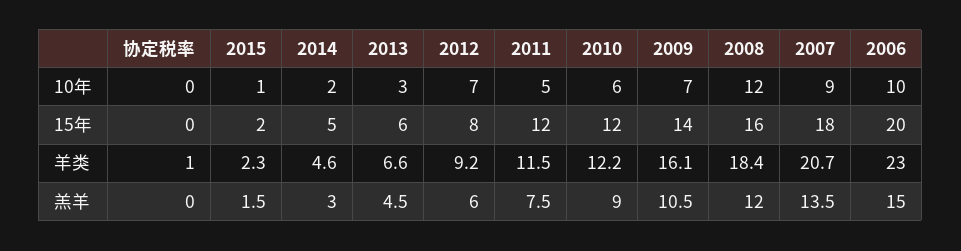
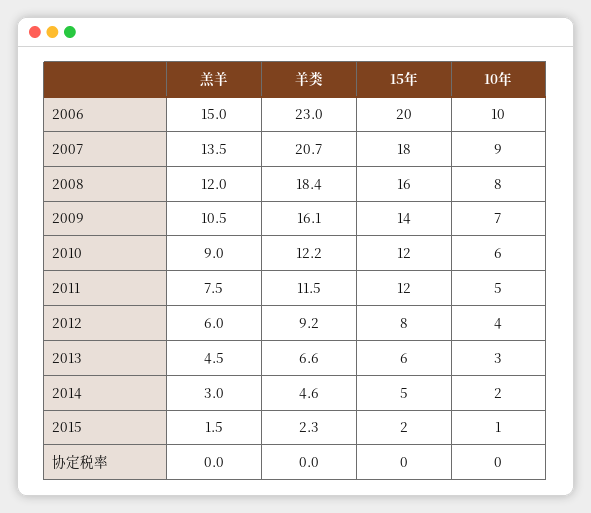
2012, 10年: 7 -> 4
2008, 10年: 12 -> 8
协定税率, 羊类: 1 -> 0

